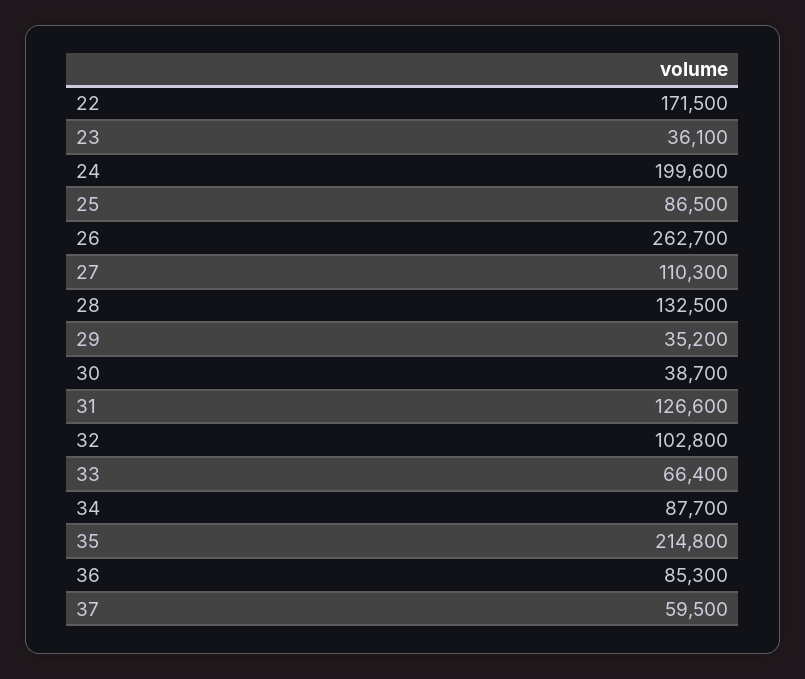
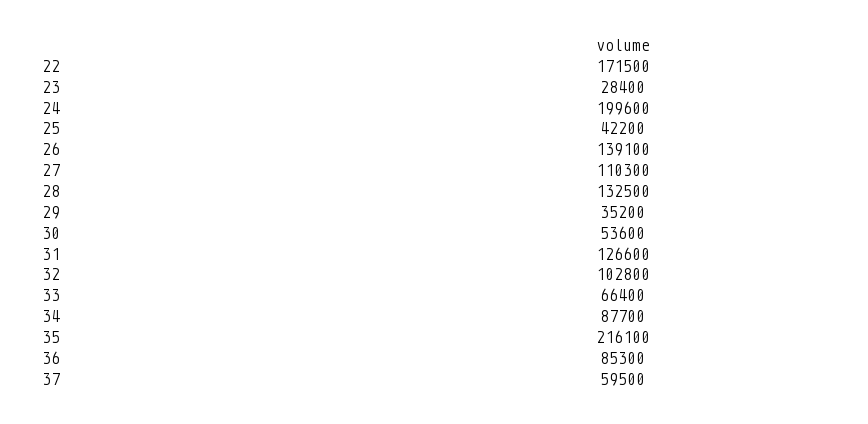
23: 36100 -> 28400
25: 86500 -> 42200
26: 262700 -> 139100
30: 38700 -> 53600
35: 214800 -> 216100

